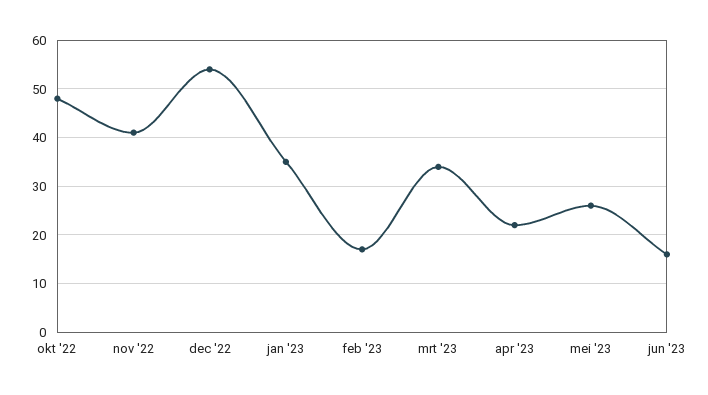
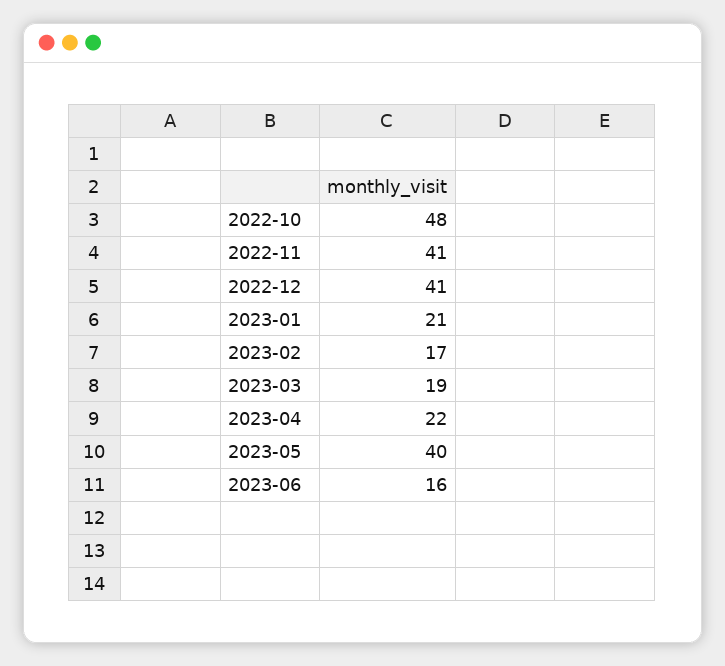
dec '22: 55 -> 41
jan '23: 35 -> 21
mrt '23: 35 -> 19
mei '23: 25 -> 40

